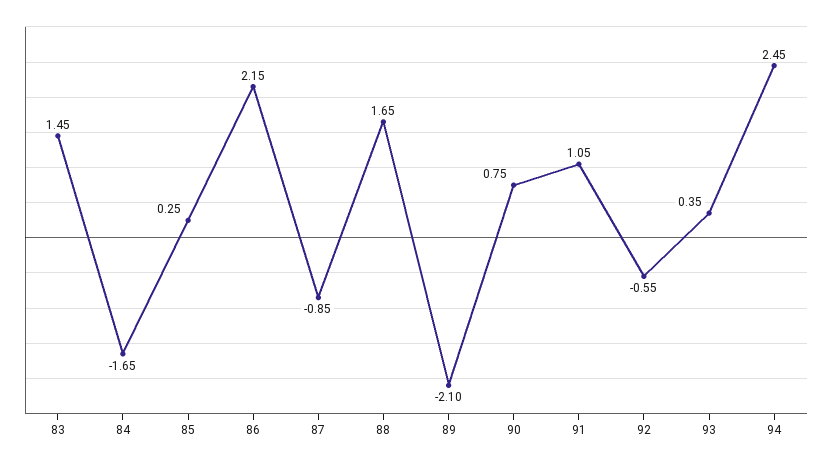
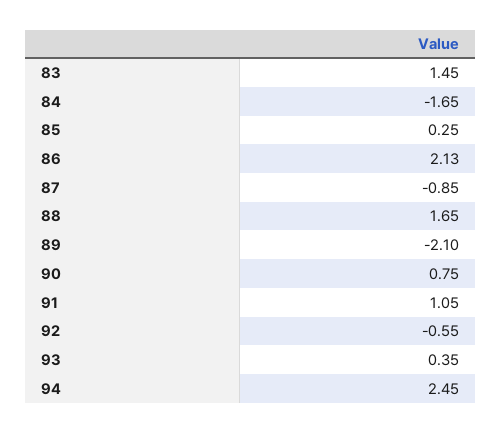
86: 2.15 -> 2.13

